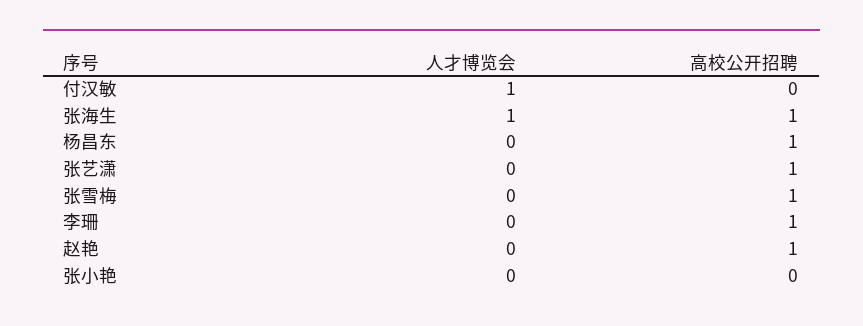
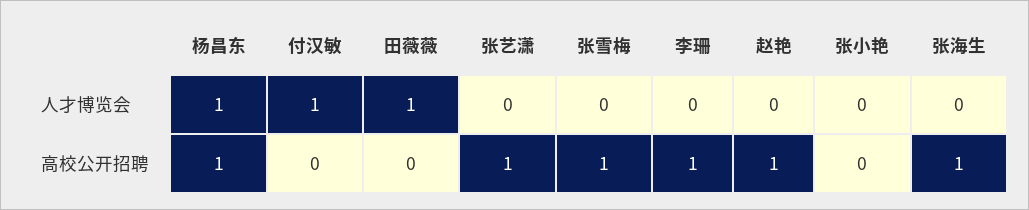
人才博览会, 张海生: 1 -> 0
人才博览会, 杨昌东: 0 -> 1
人才博览会, 田薇薇: none -> 1
高校公开招聘, 田薇薇: none -> 0

